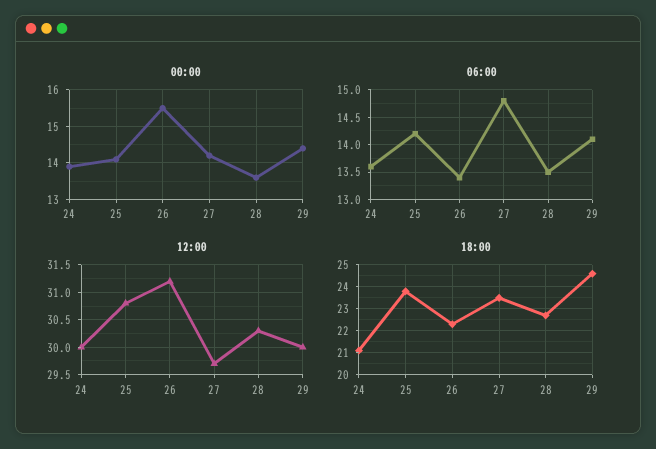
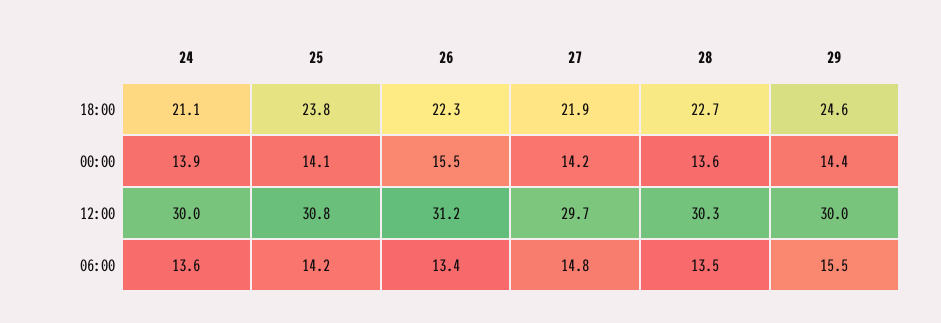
06:00, 29: 14 -> 15.5
18:00, 27: 23.5 -> 21.9

